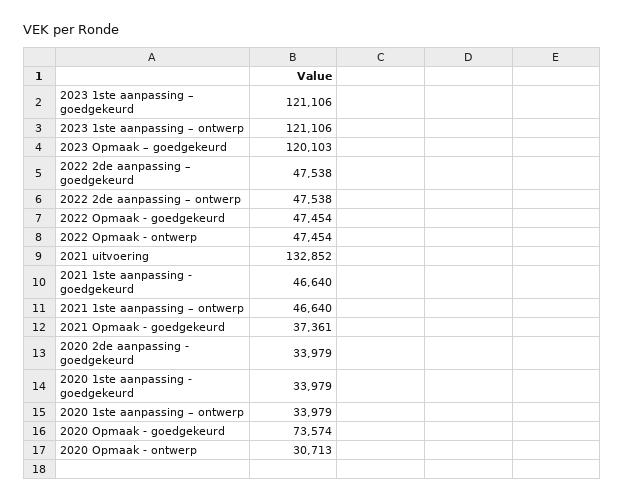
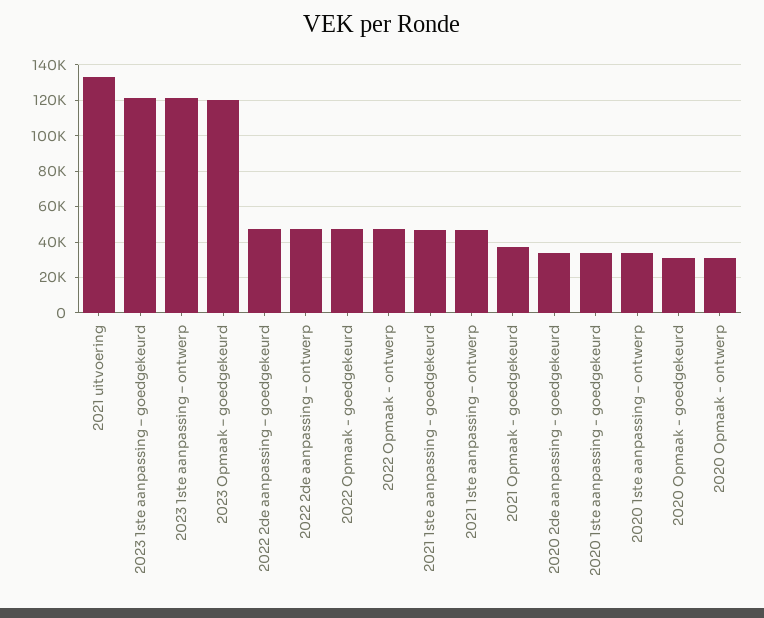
2020 Opmaak - goedgekeurd: 73574 -> 30000

